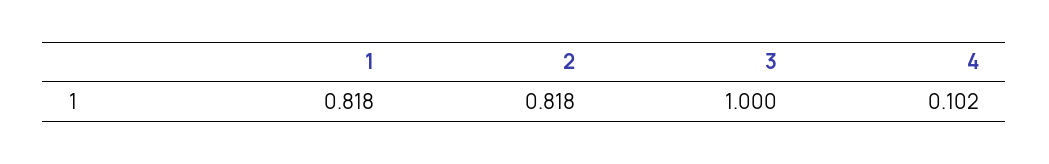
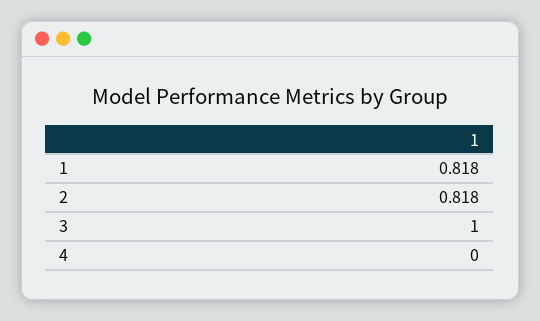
4: 0.102 -> 0

